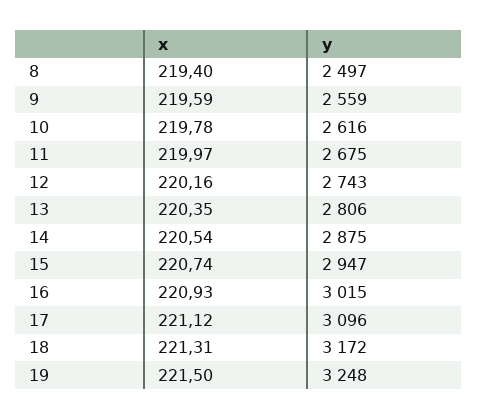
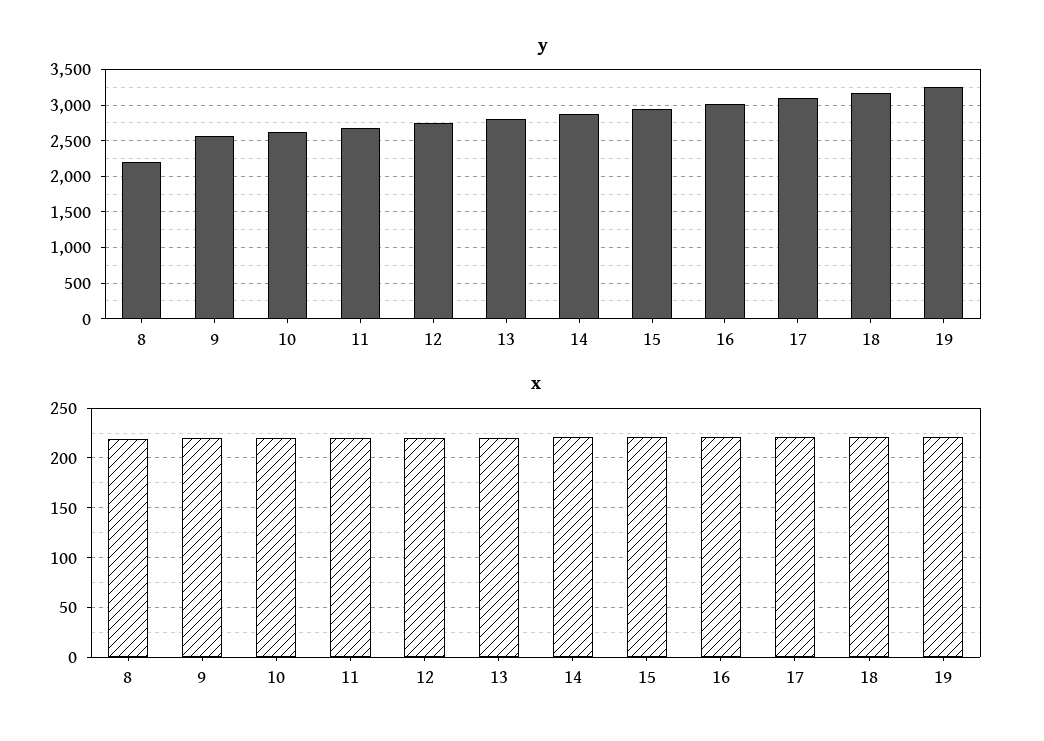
y, 8: 2497 -> 2200

